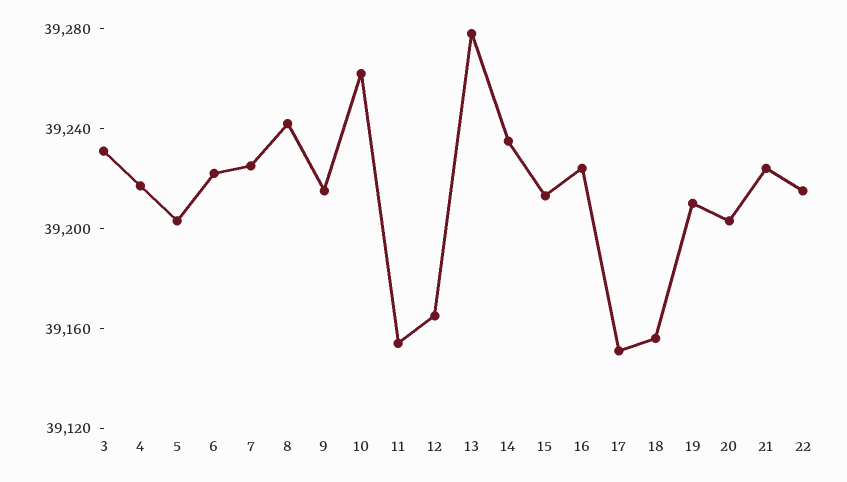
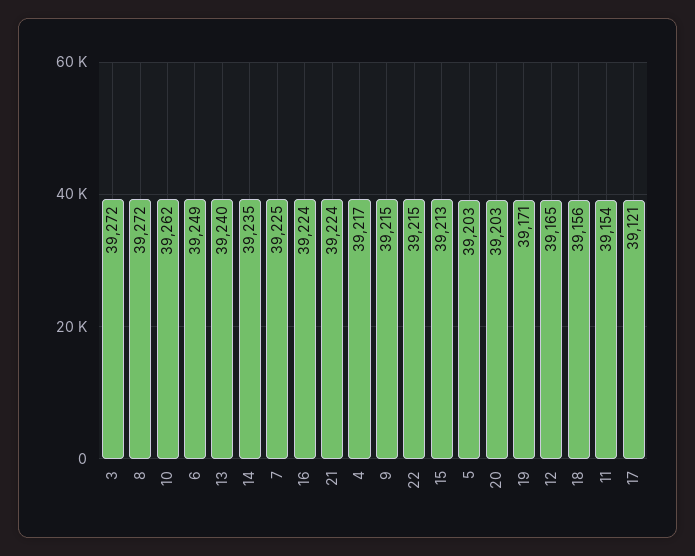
3: 39230 -> 39272
6: 39220 -> 39249
8: 39240 -> 39272
13: 39280 -> 39240
17: 39150 -> 39121
19: 39210 -> 39171

